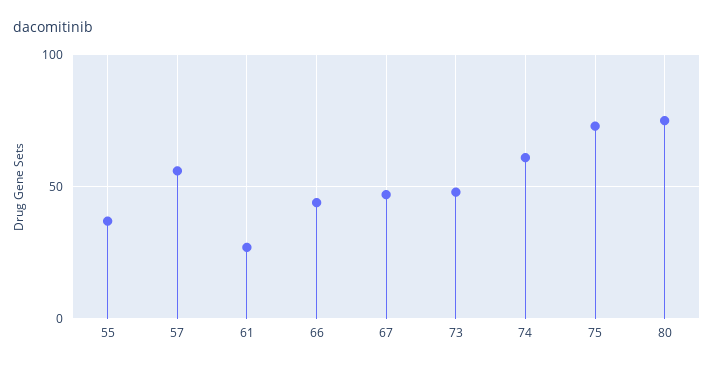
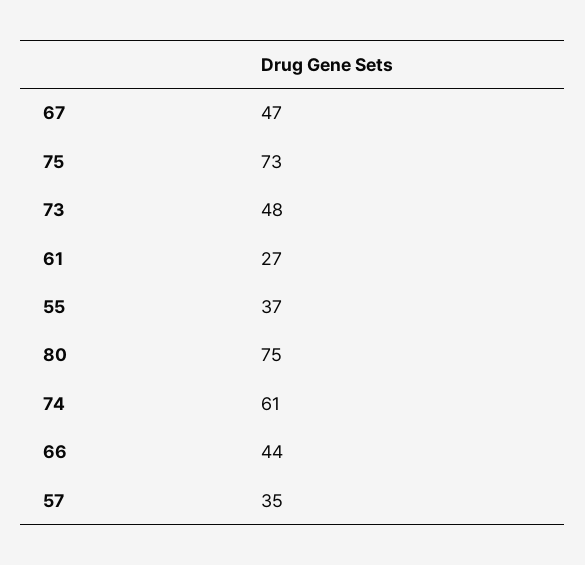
57: 55 -> 35

